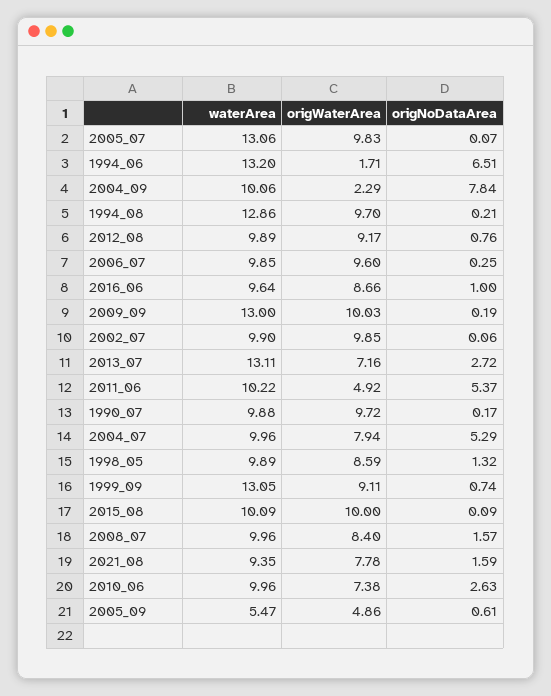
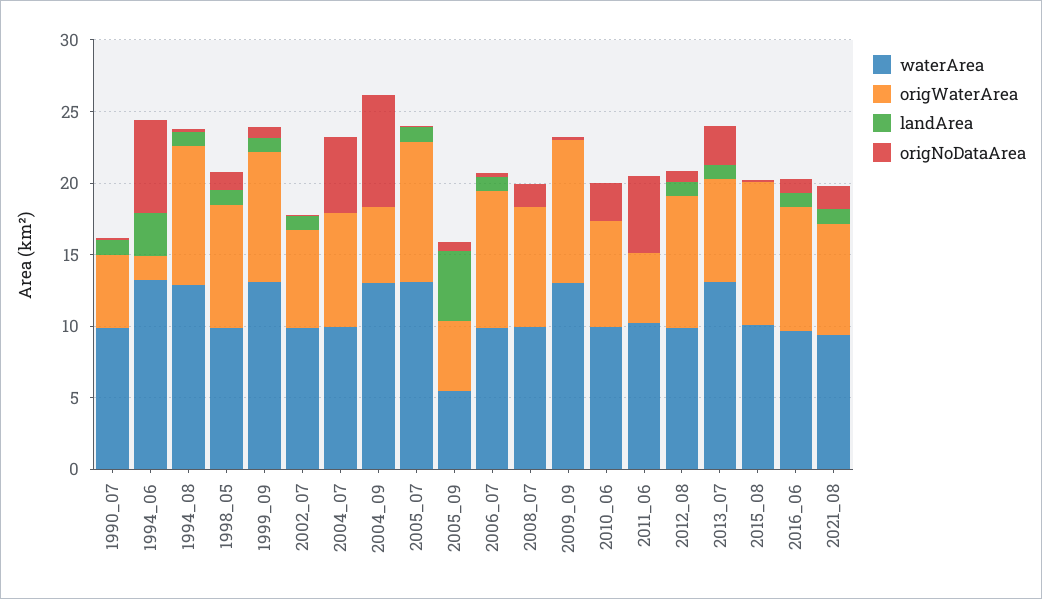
waterArea, 2004_09: 10.06 -> 13
origWaterArea, 2004_09: 2.29 -> 5
origWaterArea, 2002_07: 9.85 -> 7
origWaterArea, 1990_07: 9.72 -> 5
landArea, 1990_07: none -> 1
landArea, 1994_06: none -> 3
landArea, 1994_08: none -> 1
landArea, 1998_05: none -> 1
landArea, 1999_09: none -> 1
landArea, 2002_07: none -> 1
landArea, 2004_07: none -> 0
landArea, 2004_09: none -> 0
landArea, 2005_07: none -> 1
landArea, 2005_09: none -> 5
landArea, 2006_07: none -> 1
landArea, 2008_07: none -> 0
landArea, 2009_09: none -> 0
landArea, 2010_06: none -> 0
landArea, 2011_06: none -> 0
landArea, 2012_08: none -> 1
landArea, 2013_07: none -> 1
landArea, 2015_08: none -> 0
landArea, 2016_06: none -> 1
landArea, 2021_08: none -> 1

